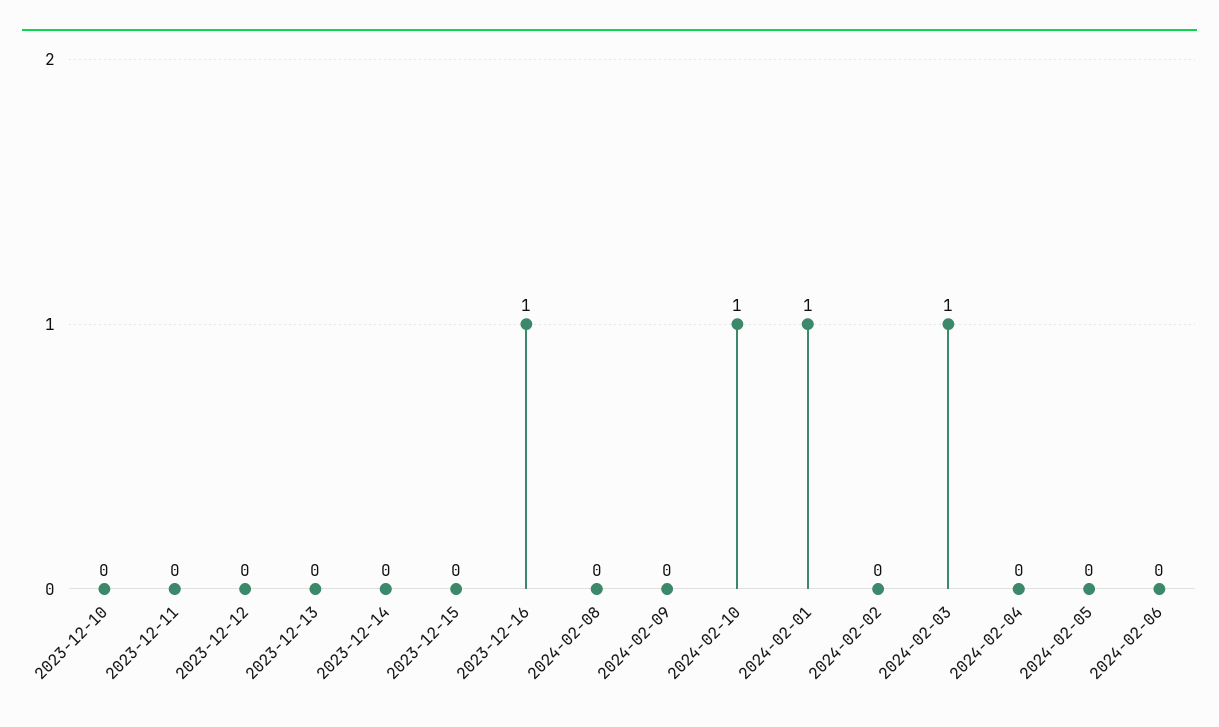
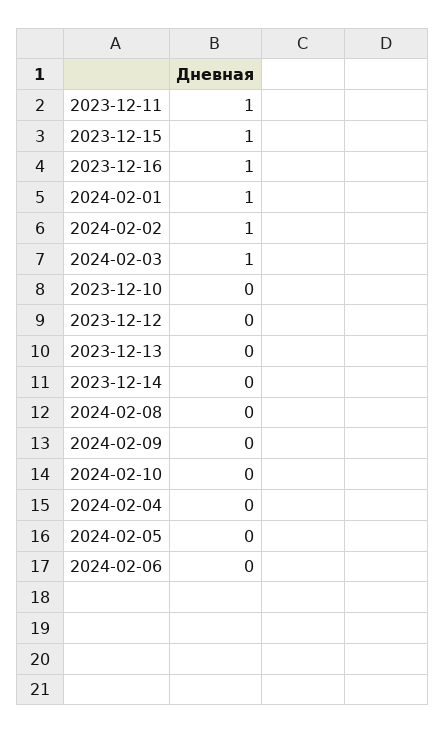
2023-12-11: 0 -> 1
2023-12-15: 0 -> 1
2024-02-10: 1 -> 0
2024-02-02: 0 -> 1

